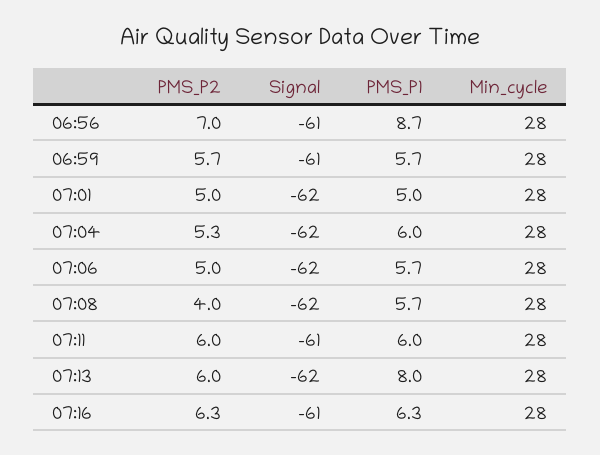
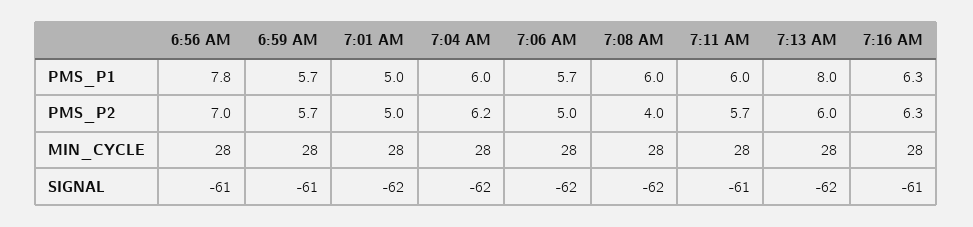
PMS_P1, 06:56: 8.7 -> 7.8
PMS_P2, 07:04: 5.3 -> 6.2
PMS_P1, 07:08: 5.7 -> 6
PMS_P2, 07:11: 6 -> 5.7

